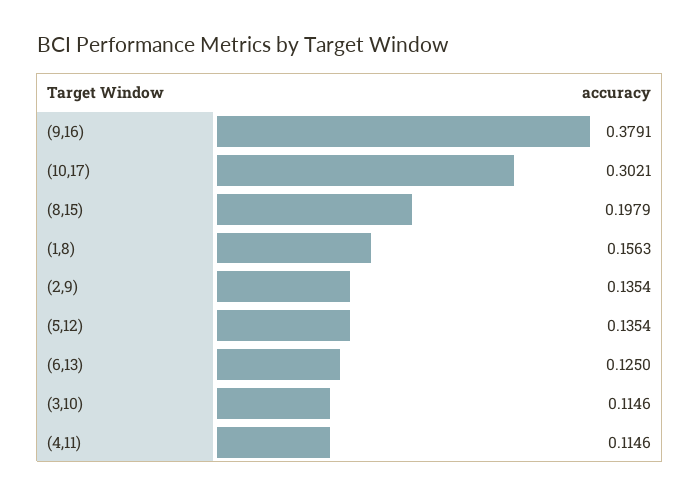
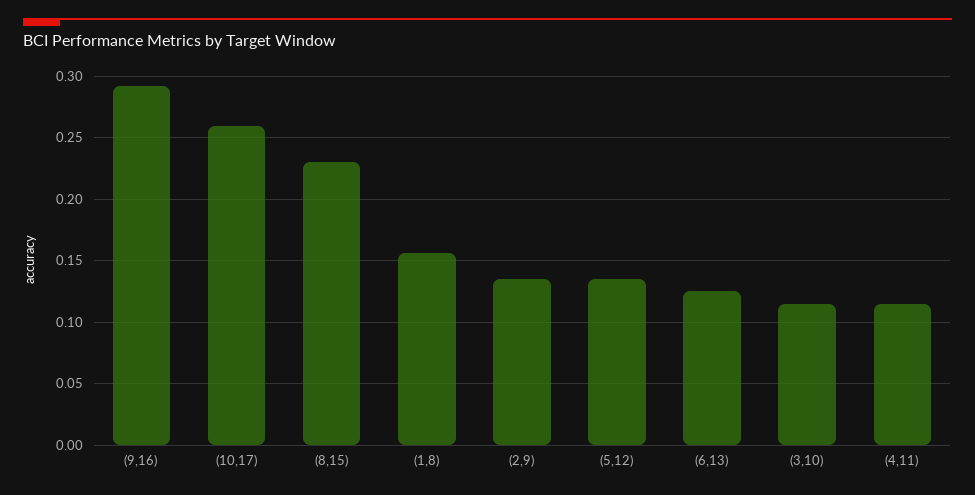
(9,16): 0.3791 -> 0.29
(10,17): 0.3021 -> 0.26
(8,15): 0.1979 -> 0.23

